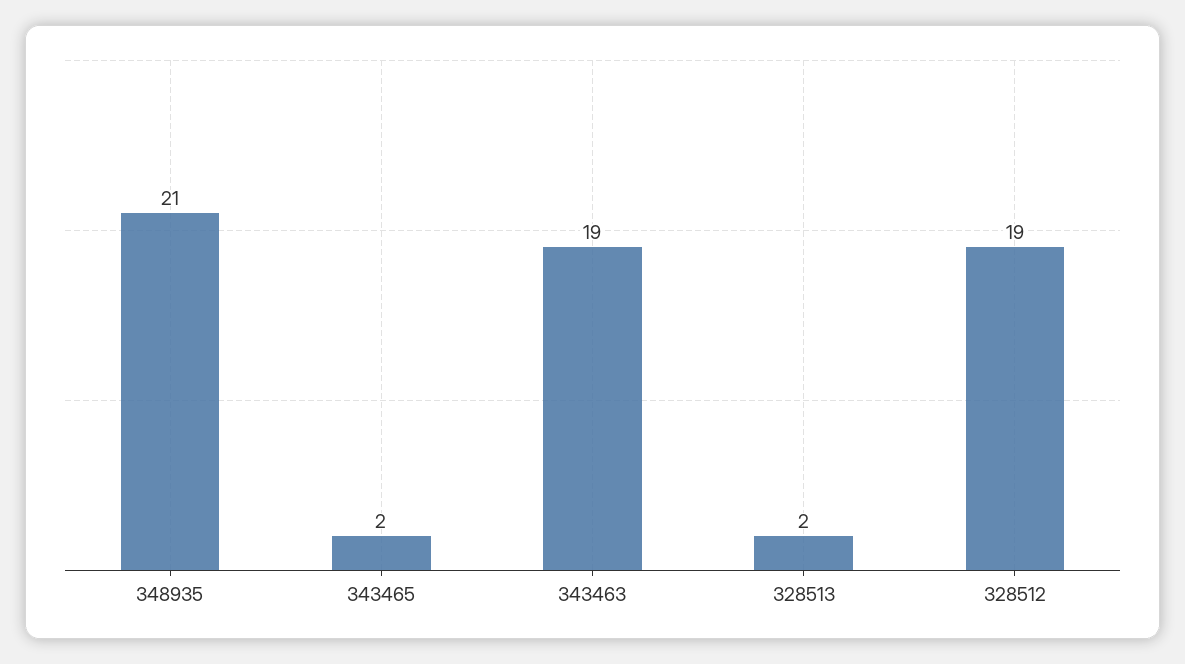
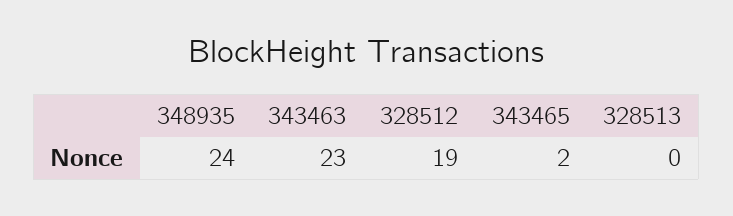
348935: 21 -> 24
343463: 19 -> 23
328513: 2 -> 0

